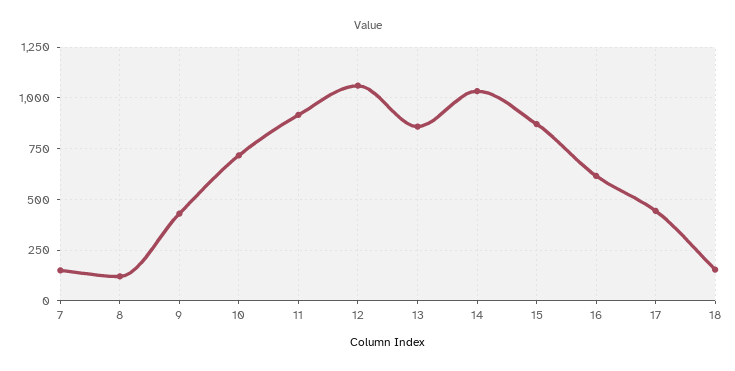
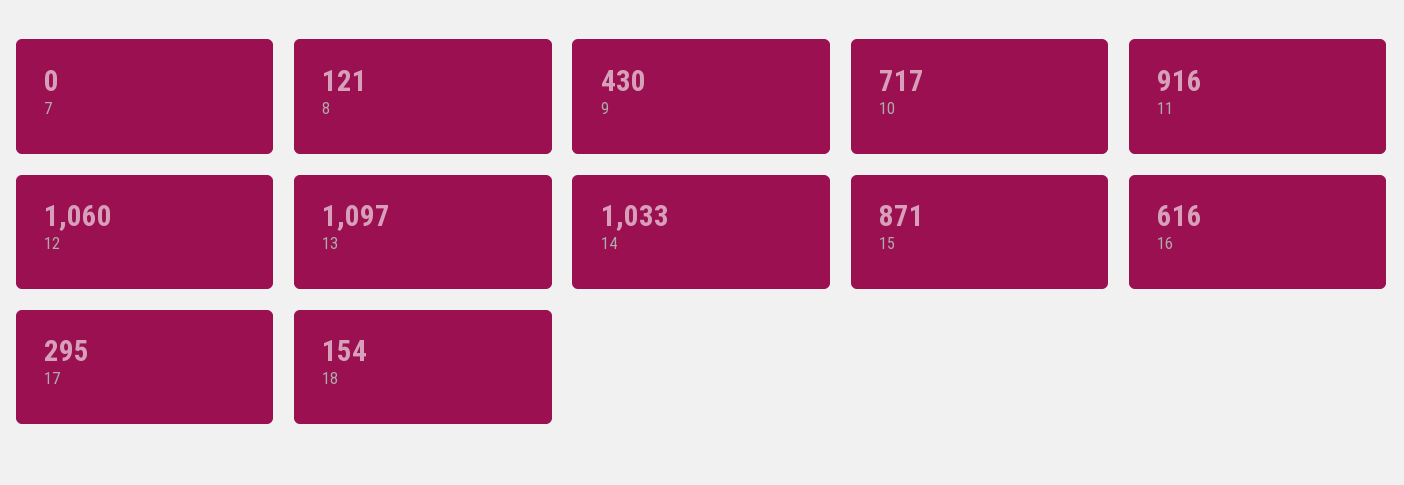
7: 150 -> 0
13: 850 -> 1097
17: 450 -> 295

